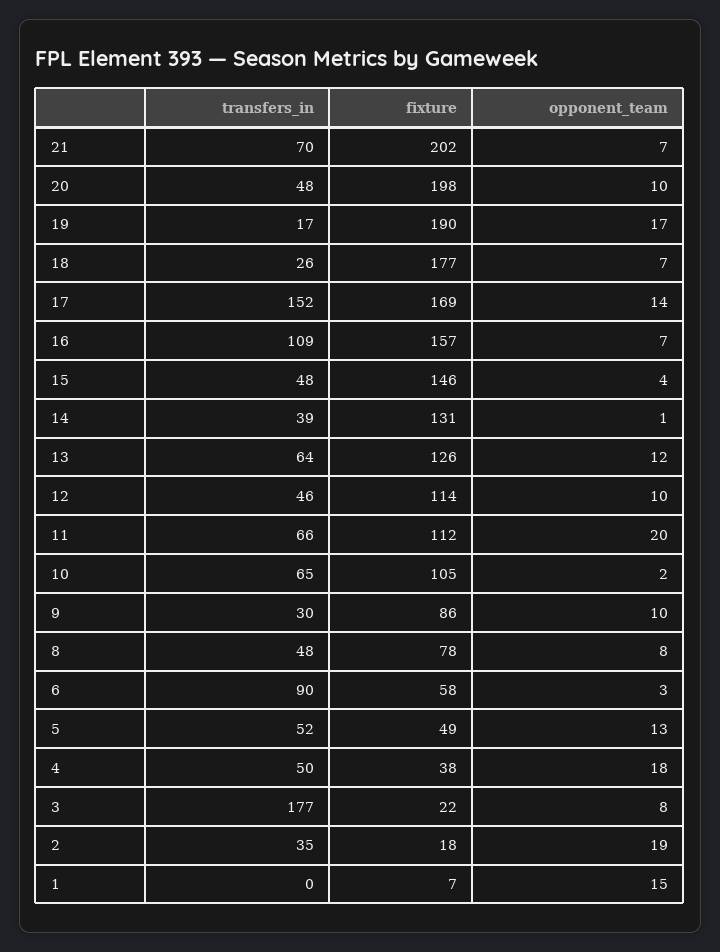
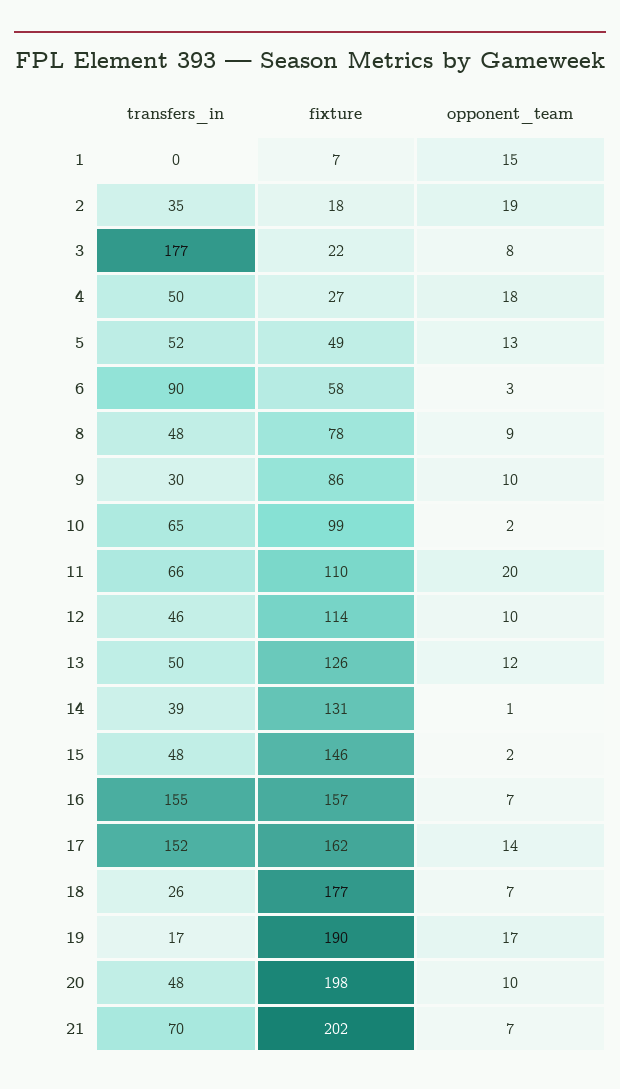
fixture, 17: 169 -> 162
transfers_in, 16: 109 -> 155
opponent_team, 15: 4 -> 2
transfers_in, 13: 64 -> 50
fixture, 11: 112 -> 110
fixture, 10: 105 -> 99
opponent_team, 8: 8 -> 9
fixture, 4: 38 -> 27

